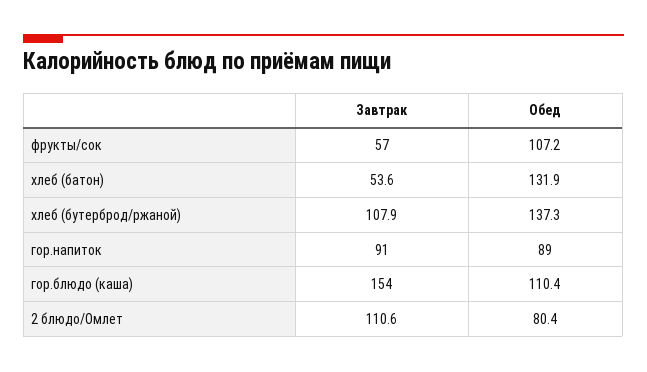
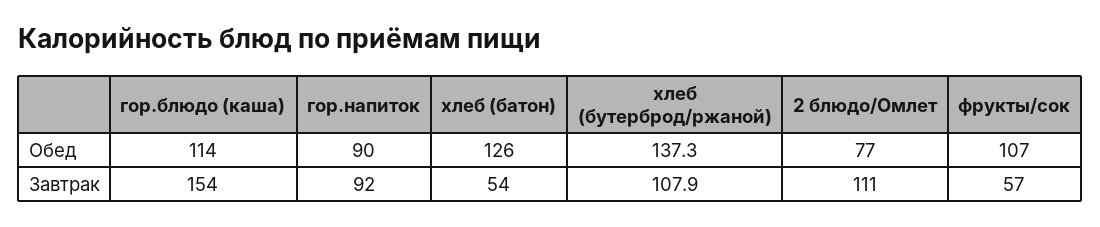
Обед, хлеб (батон): 131.9 -> 126
Завтрак, гор.напиток: 91 -> 92
Обед, гор.напиток: 89 -> 90
Обед, гор.блюдо (каша): 110.4 -> 114
Обед, 2 блюдо/Омлет: 80.4 -> 77

